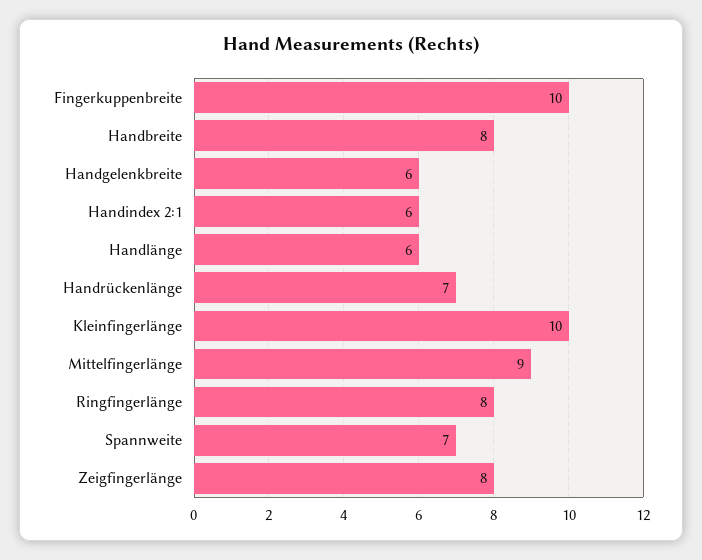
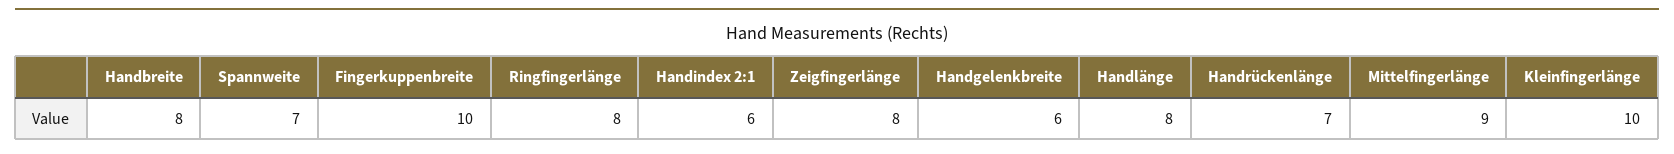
Handlänge: 6 -> 8

